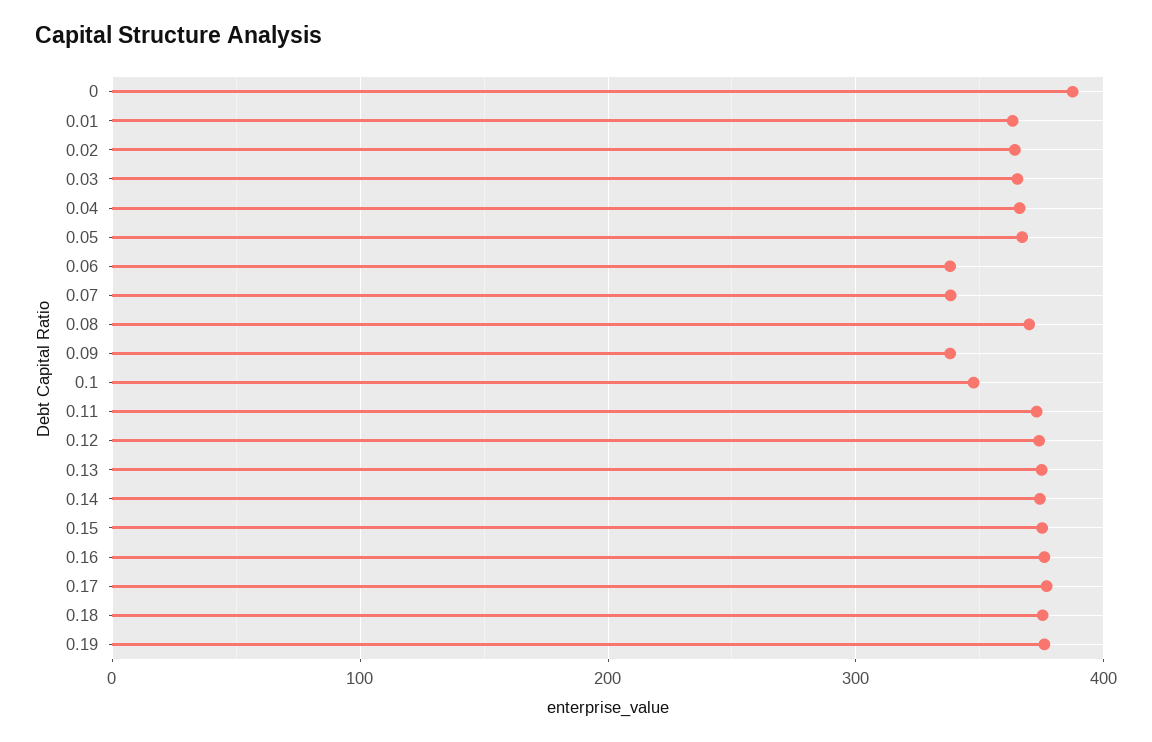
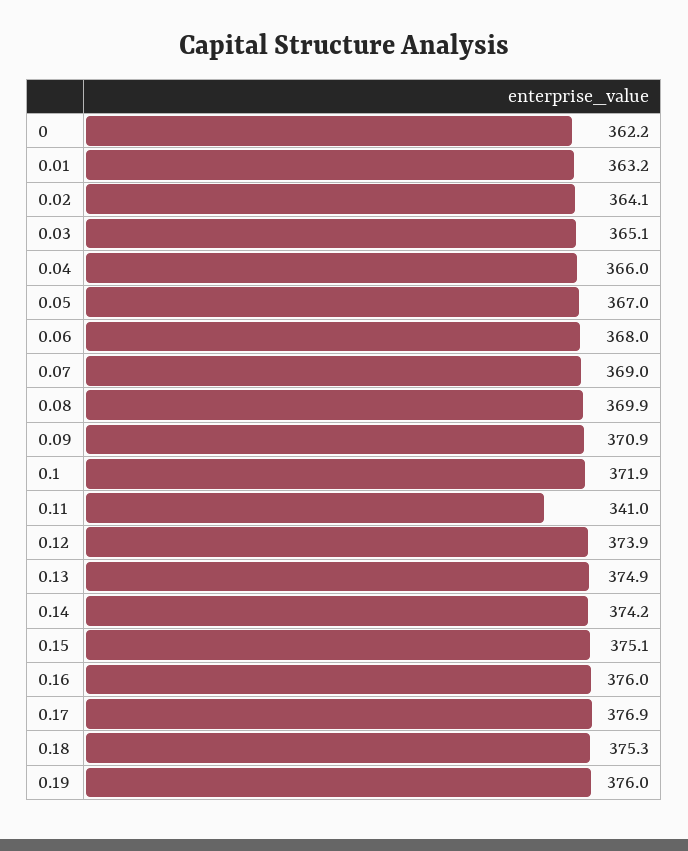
0: 390 -> 362.2
0.06: 340 -> 368
0.07: 340 -> 369
0.09: 340 -> 370.9
0.1: 350 -> 371.9
0.11: 370 -> 341

